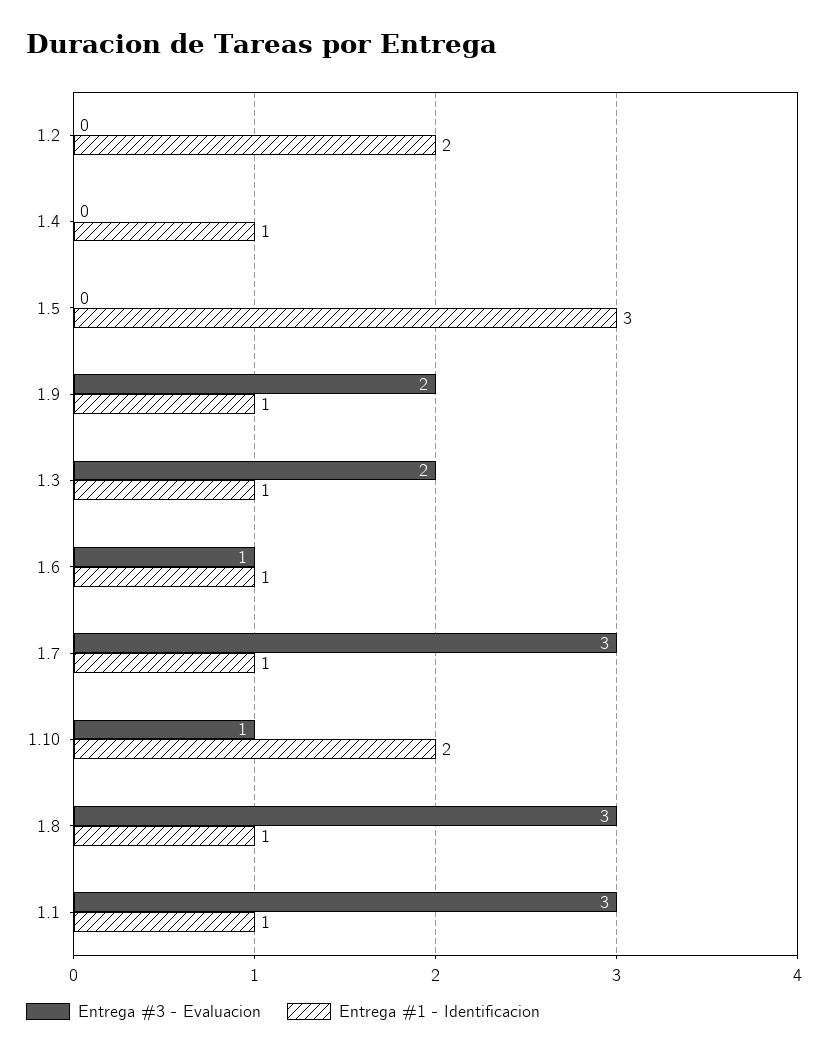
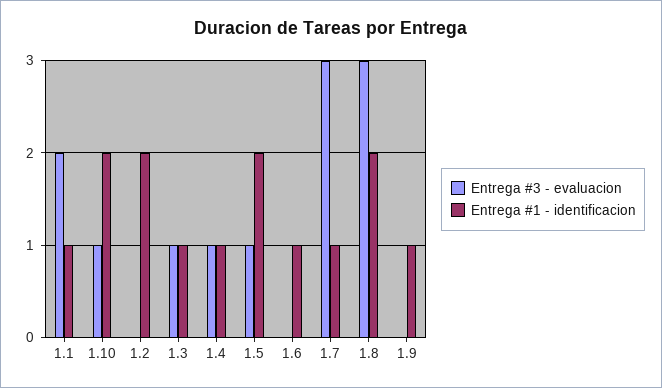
Entrega #3 - Evaluacion, 1.4: 0 -> 1
Entrega #3 - Evaluacion, 1.5: 0 -> 1
Entrega #1 - Identificacion, 1.5: 3 -> 2
Entrega #3 - Evaluacion, 1.9: 2 -> 0
Entrega #3 - Evaluacion, 1.3: 2 -> 1
Entrega #3 - Evaluacion, 1.6: 1 -> 0
Entrega #1 - Identificacion, 1.8: 1 -> 2
Entrega #3 - Evaluacion, 1.1: 3 -> 2

